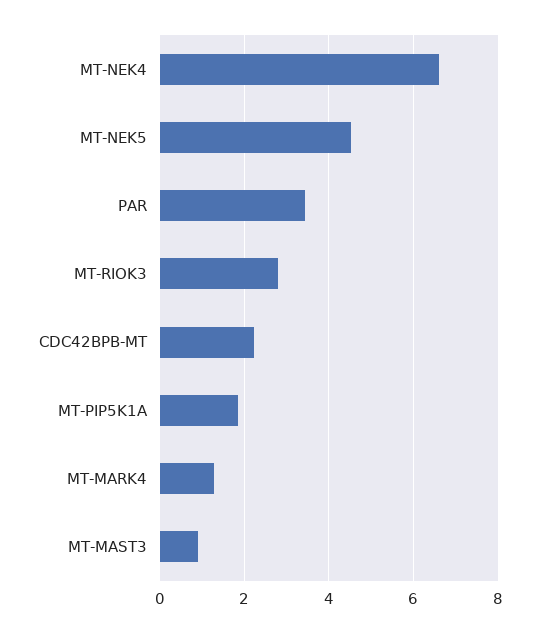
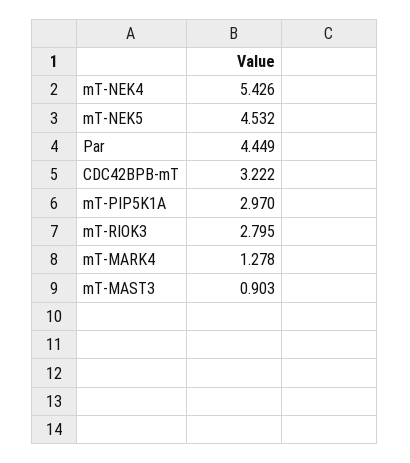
MT-NEK4: 6.6 -> 5.426
PAR: 3.4 -> 4.449
CDC42BPB-MT: 2.2 -> 3.222
MT-PIP5K1A: 1.8 -> 2.97

